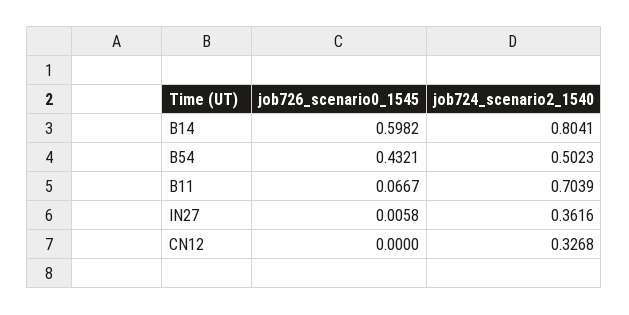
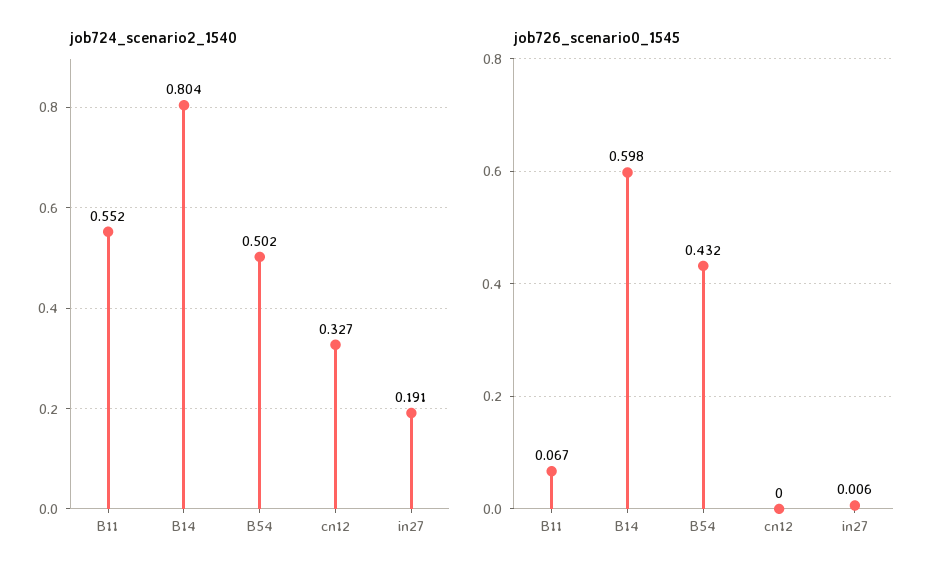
job724_scenario2_1540, B11: 0.7039 -> 0.552
job724_scenario2_1540, IN27: 0.3616 -> 0.191

